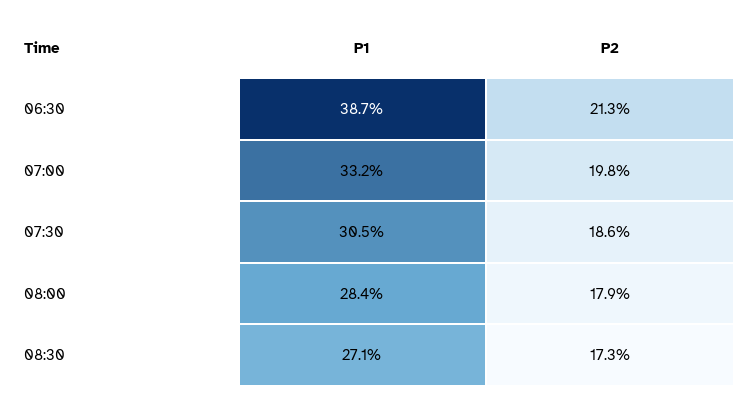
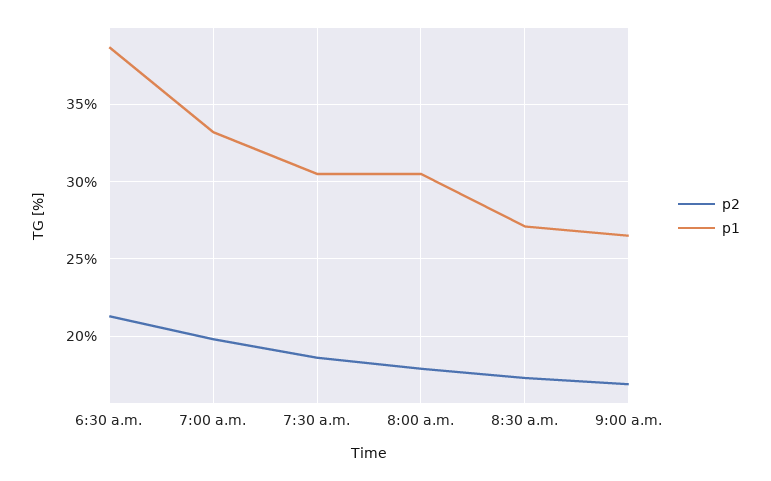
P1, 08:00: 28.4 -> 30.5
P2, 9:00 a.m.: none -> 17
P1, 9:00 a.m.: none -> 26.5

